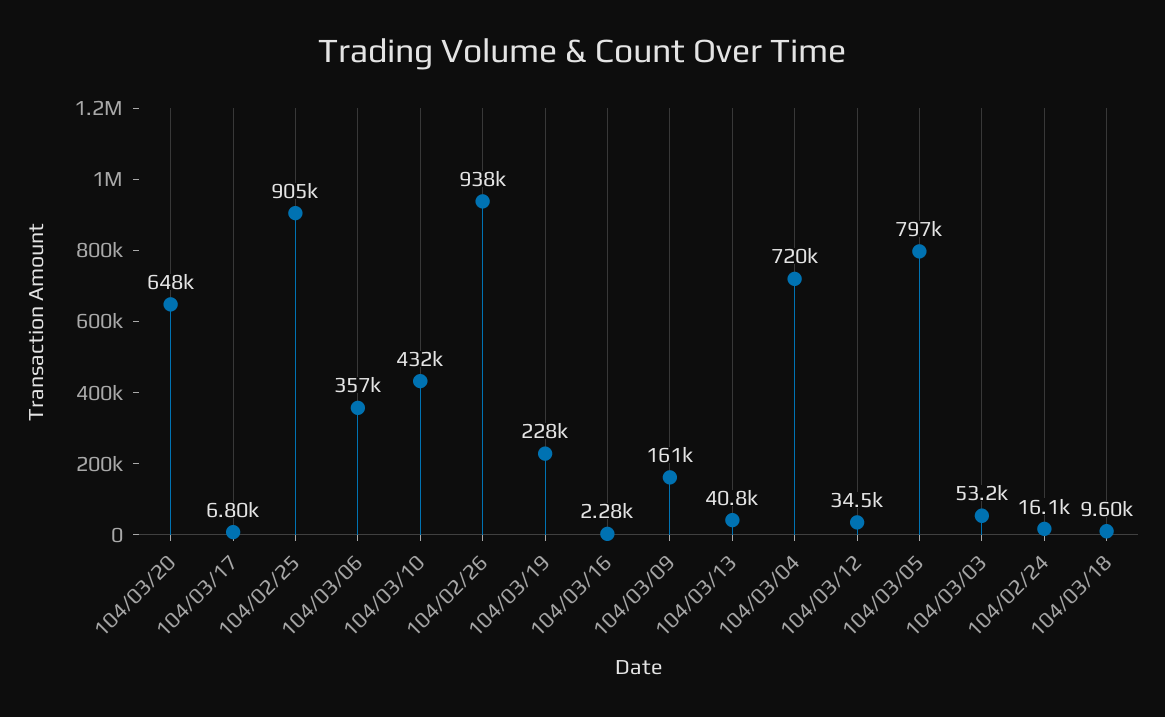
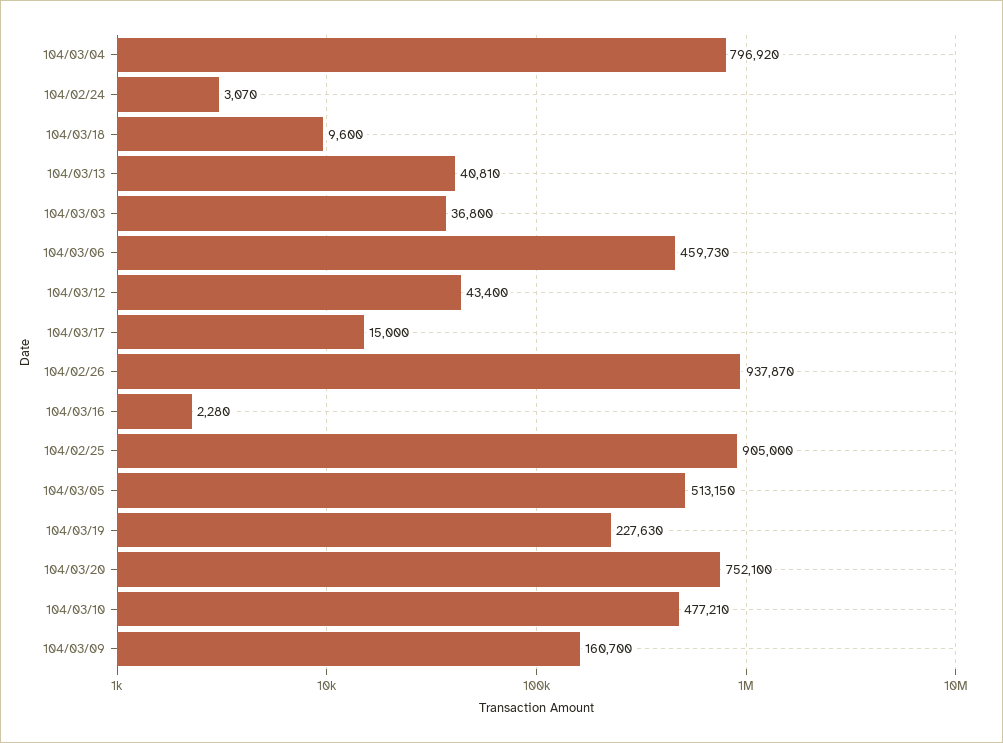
104/03/20: 648000 -> 752100
104/03/17: 6800 -> 15000
104/03/06: 357000 -> 459730
104/03/10: 432000 -> 477210
104/03/04: 720000 -> 796920
104/03/12: 34500 -> 43400
104/03/05: 797000 -> 513150
104/03/03: 53200 -> 36800
104/02/24: 16100 -> 3070

